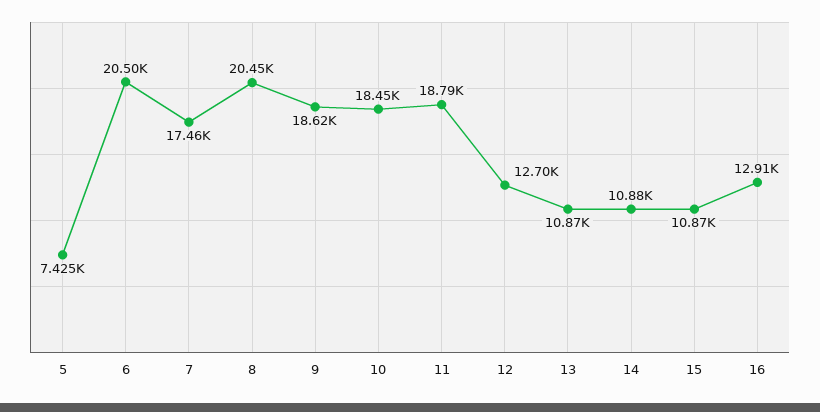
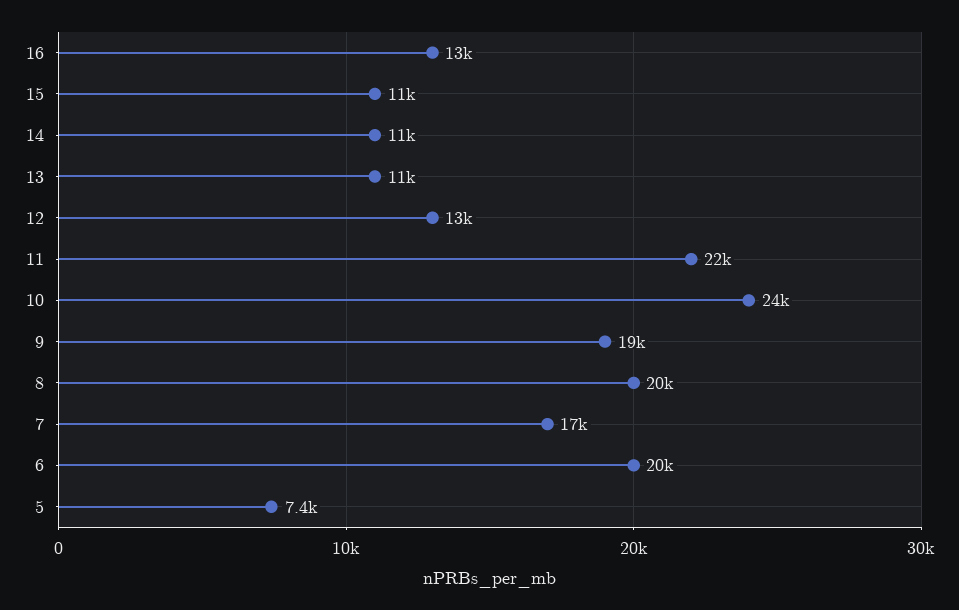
10: 18450 -> 24000
11: 18790 -> 22000

